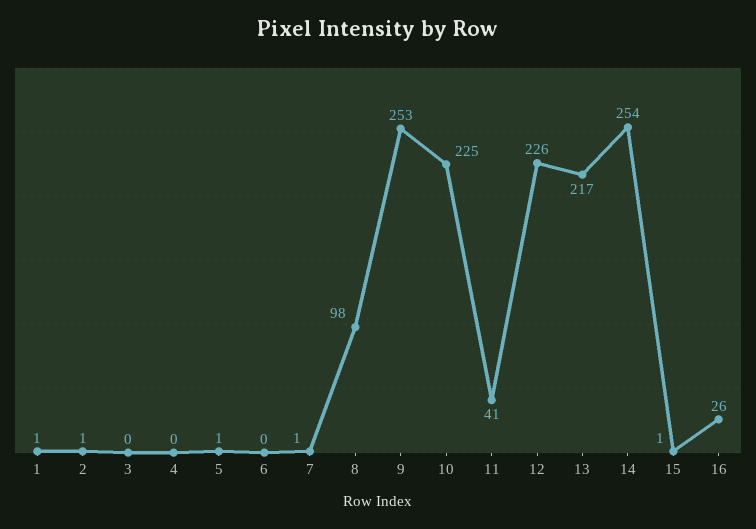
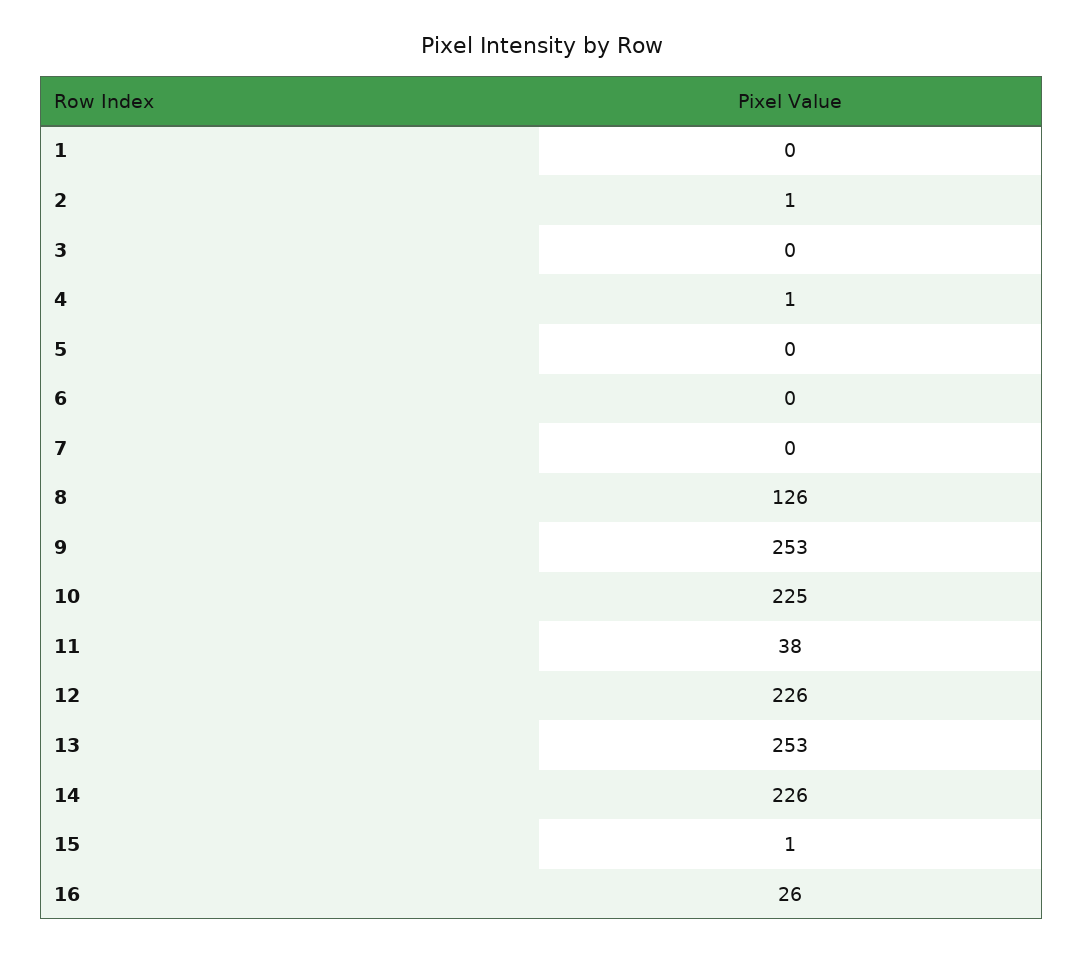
1: 1 -> 0
4: 0 -> 1
5: 1 -> 0
7: 1 -> 0
8: 98 -> 126
11: 41 -> 38
13: 217 -> 253
14: 254 -> 226

